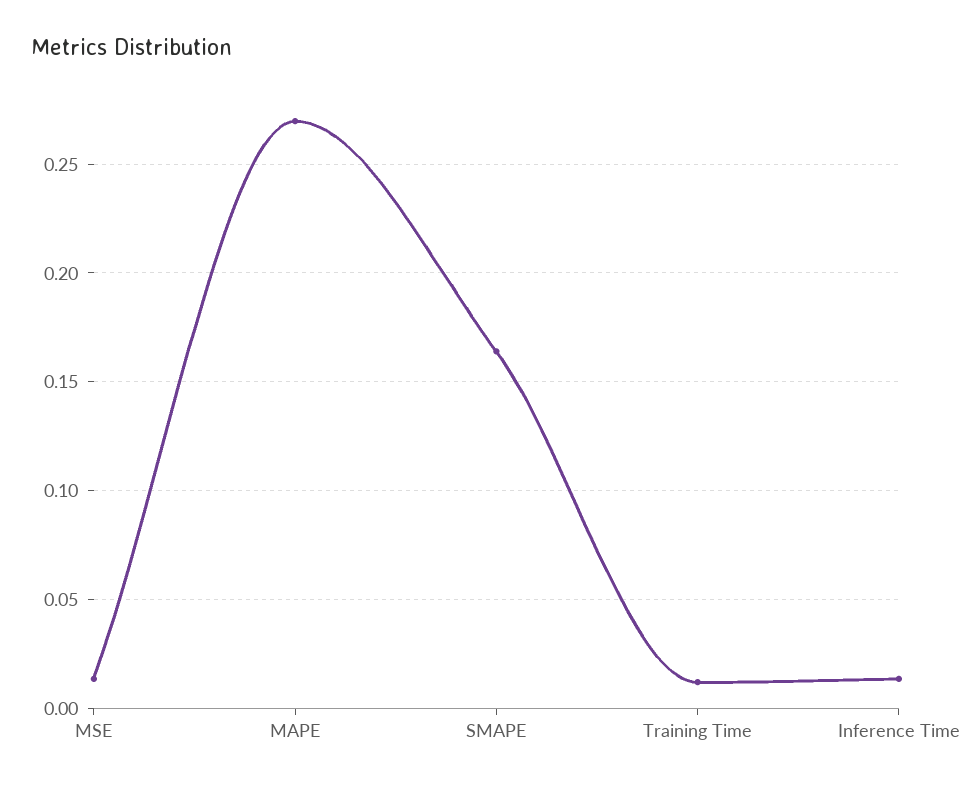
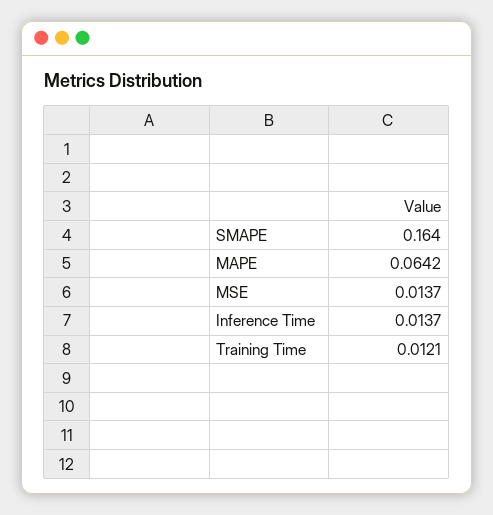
MAPE: 0.27 -> 0.0642

